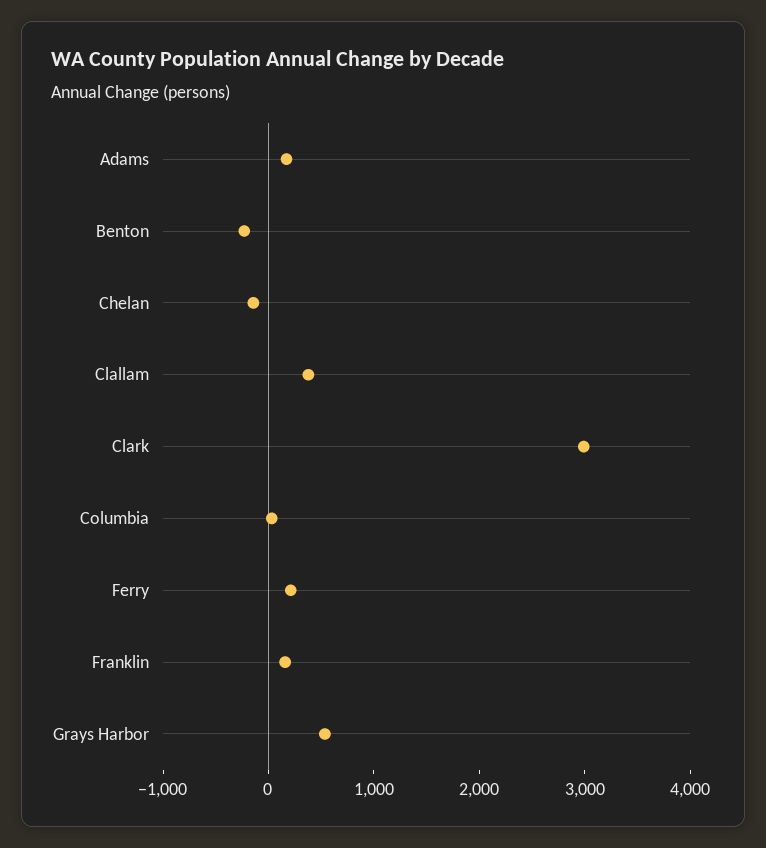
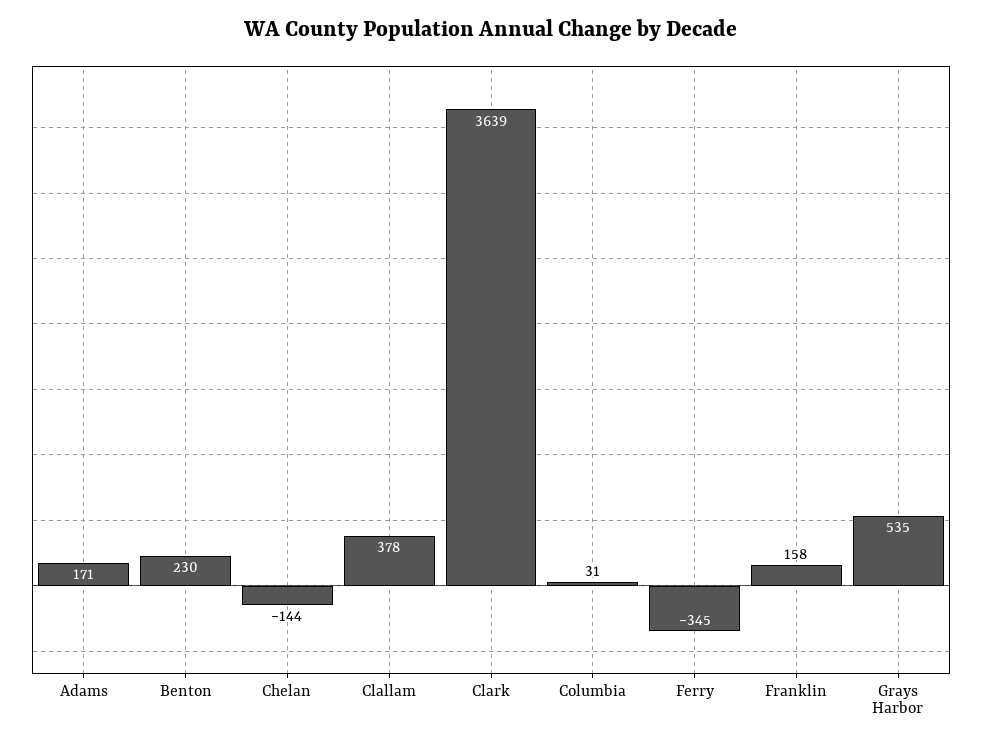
Benton: -200 -> 230
Clark: 3000 -> 3639
Ferry: 200 -> -345

